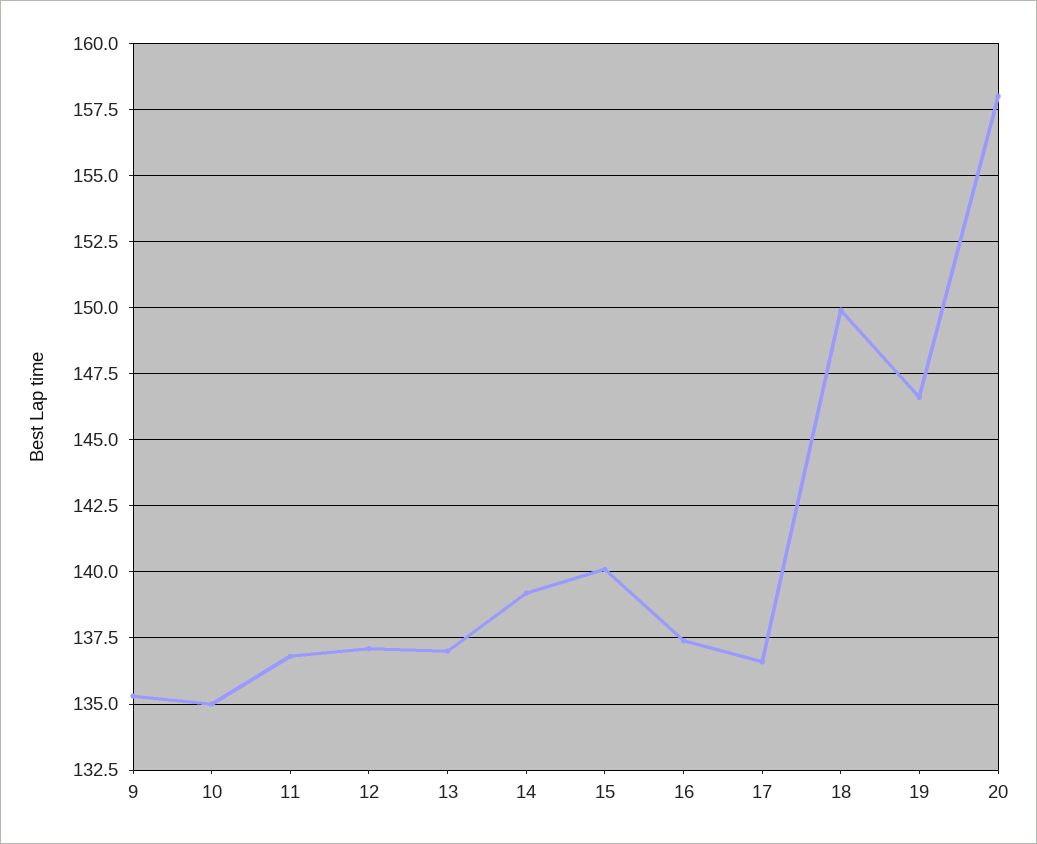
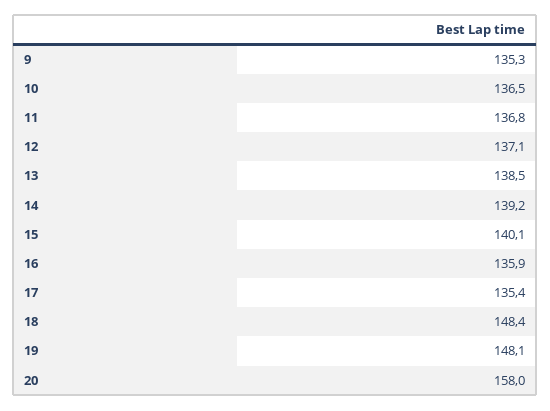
10: 135 -> 136.5
13: 137 -> 138.5
16: 137.5 -> 135.9
17: 136.5 -> 135.4
18: 150 -> 148.4
19: 146.5 -> 148.1

